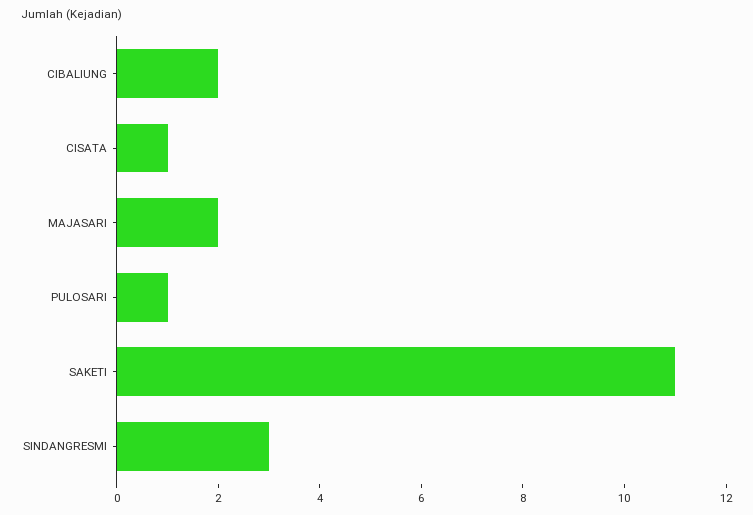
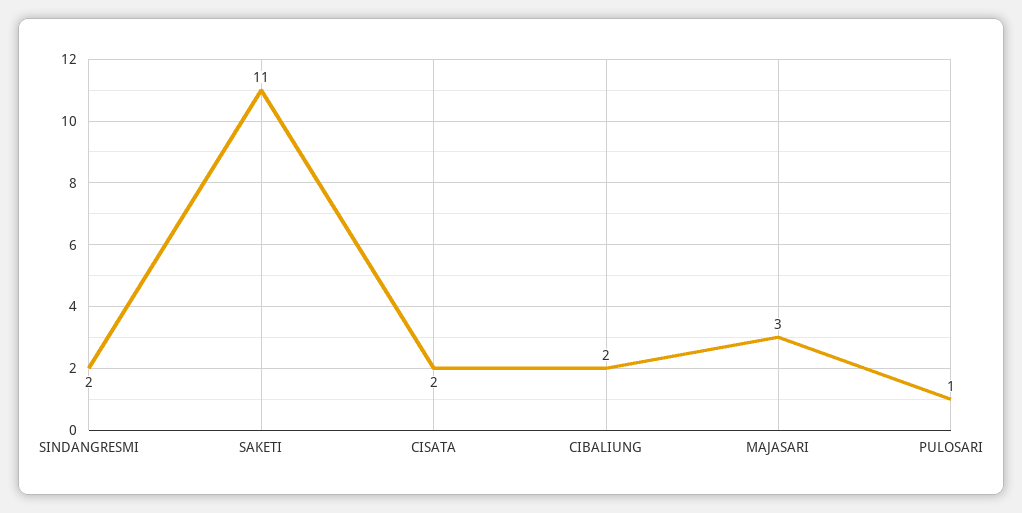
CISATA: 1 -> 2
MAJASARI: 2 -> 3
SINDANGRESMI: 3 -> 2

